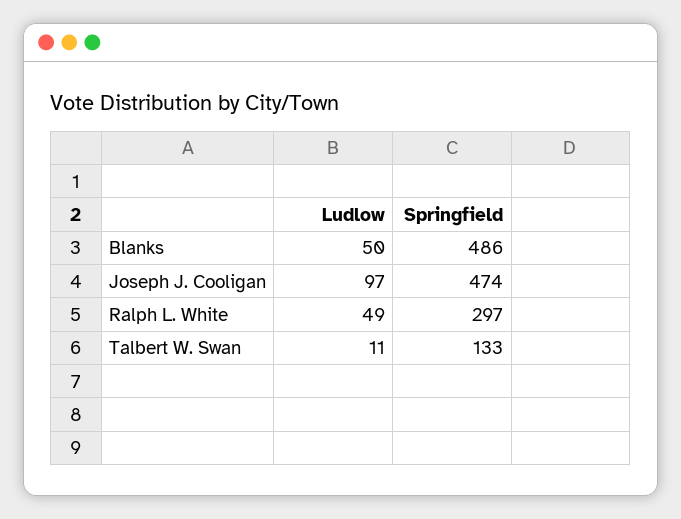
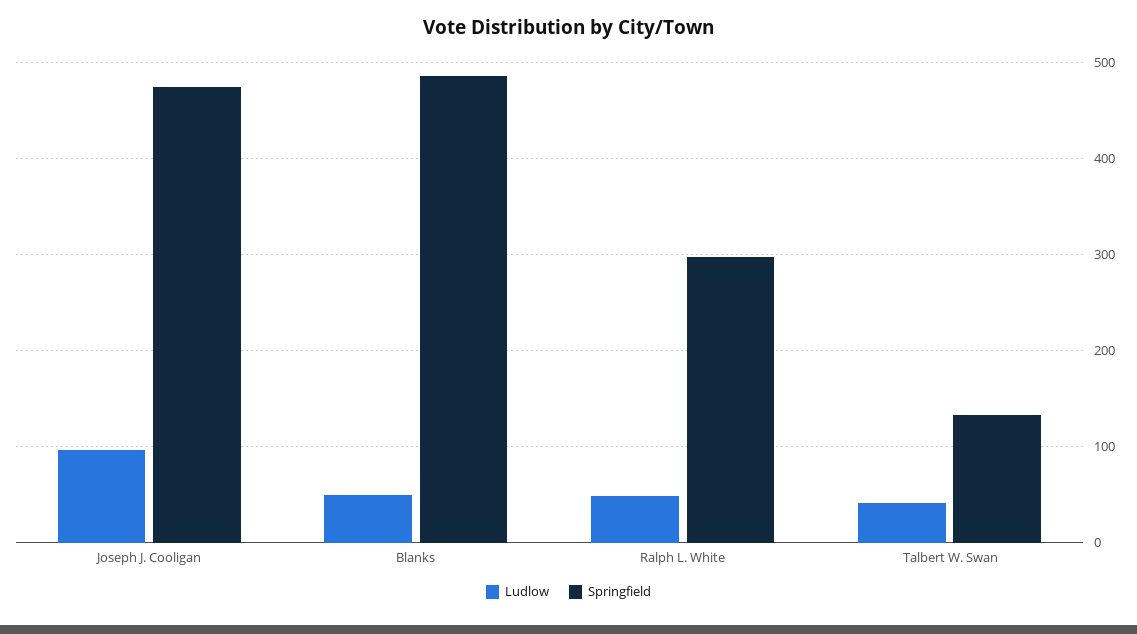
Ludlow, Talbert W. Swan: 11 -> 40

